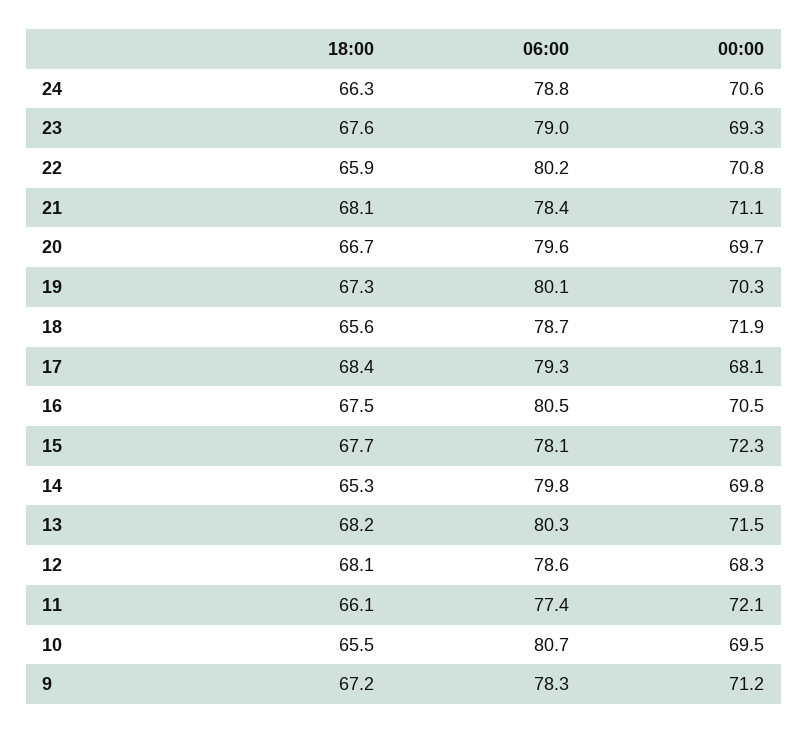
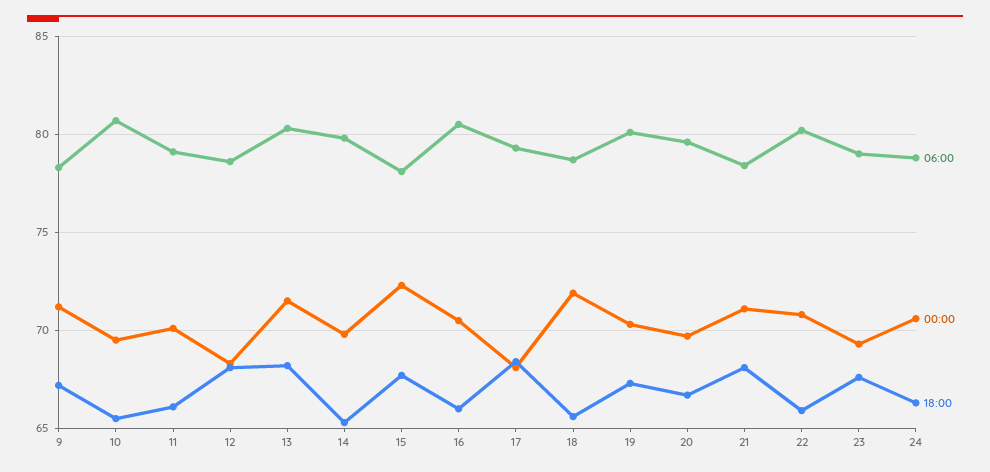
18:00, 16: 67.5 -> 66
06:00, 11: 77.4 -> 79
00:00, 11: 72.1 -> 70

